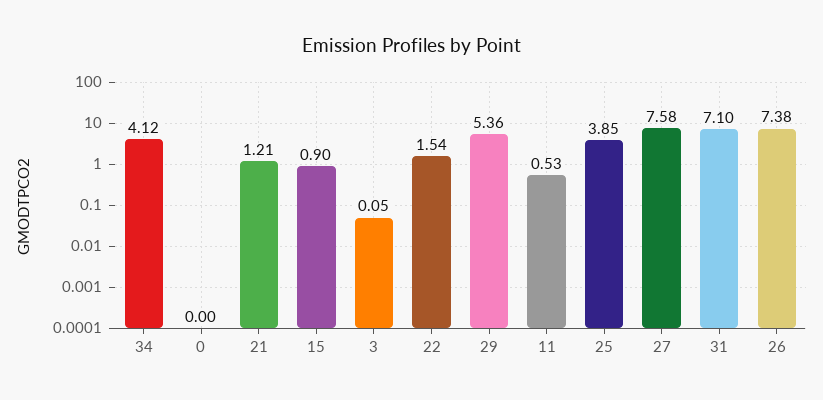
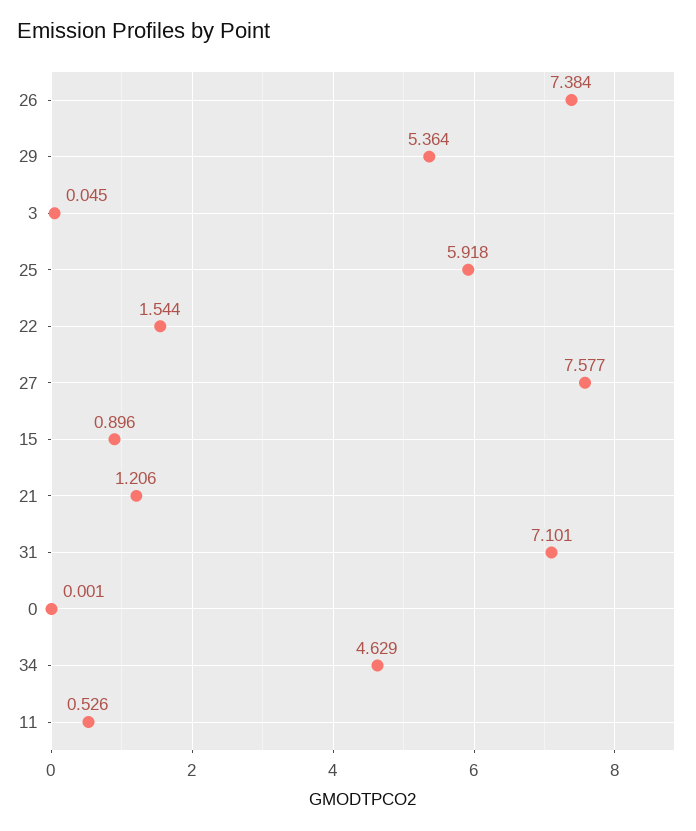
34: 4.12 -> 4.629
25: 3.85 -> 5.918

